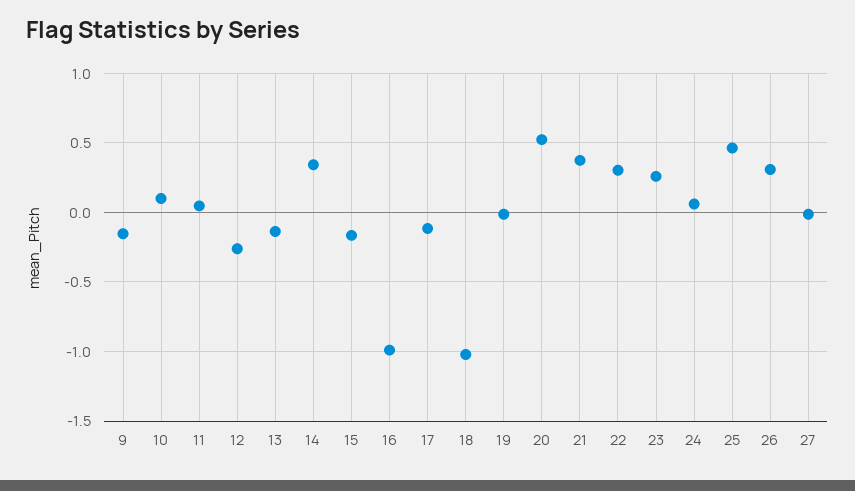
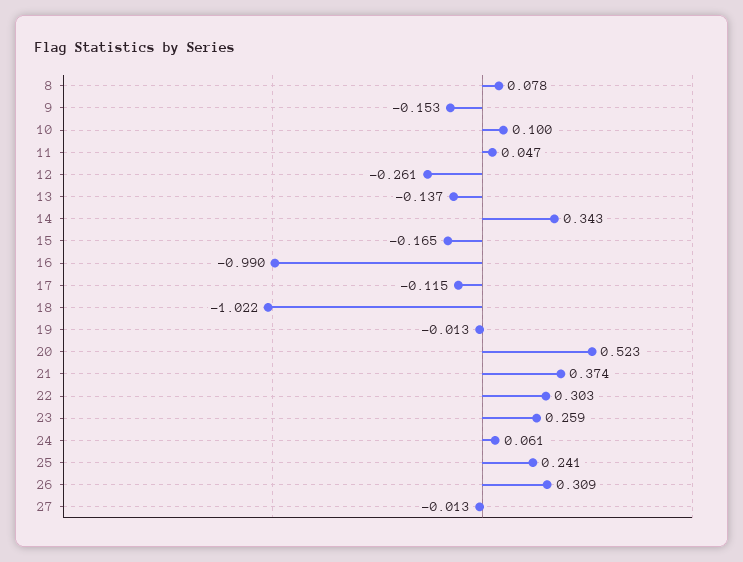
25: 0.45 -> 0.241
8: none -> 0.078

